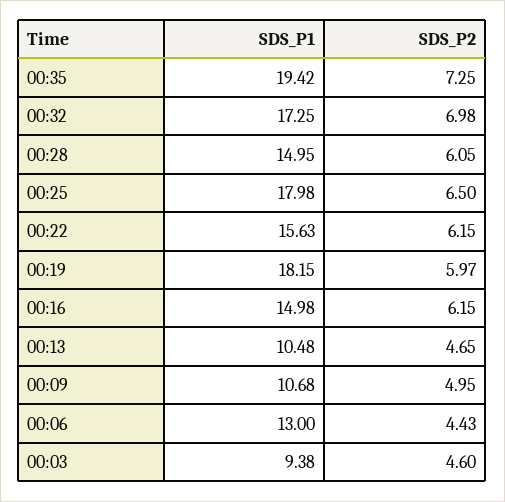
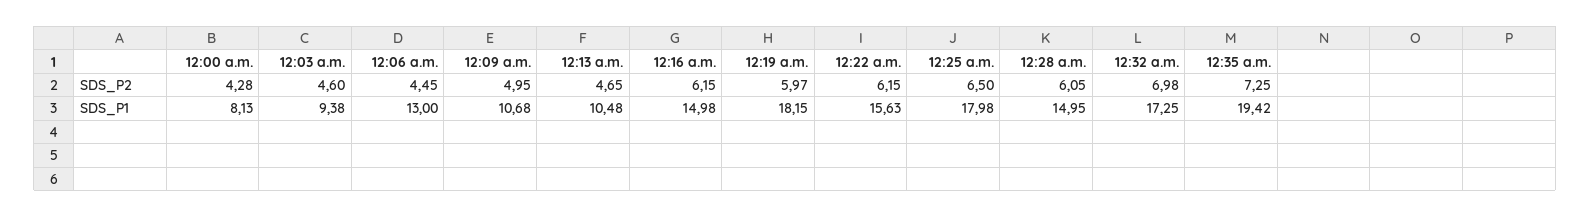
SDS_P2, 00:06: 4.43 -> 4.45
SDS_P2, 12:00 a.m.: none -> 4.28
SDS_P1, 12:00 a.m.: none -> 8.13

